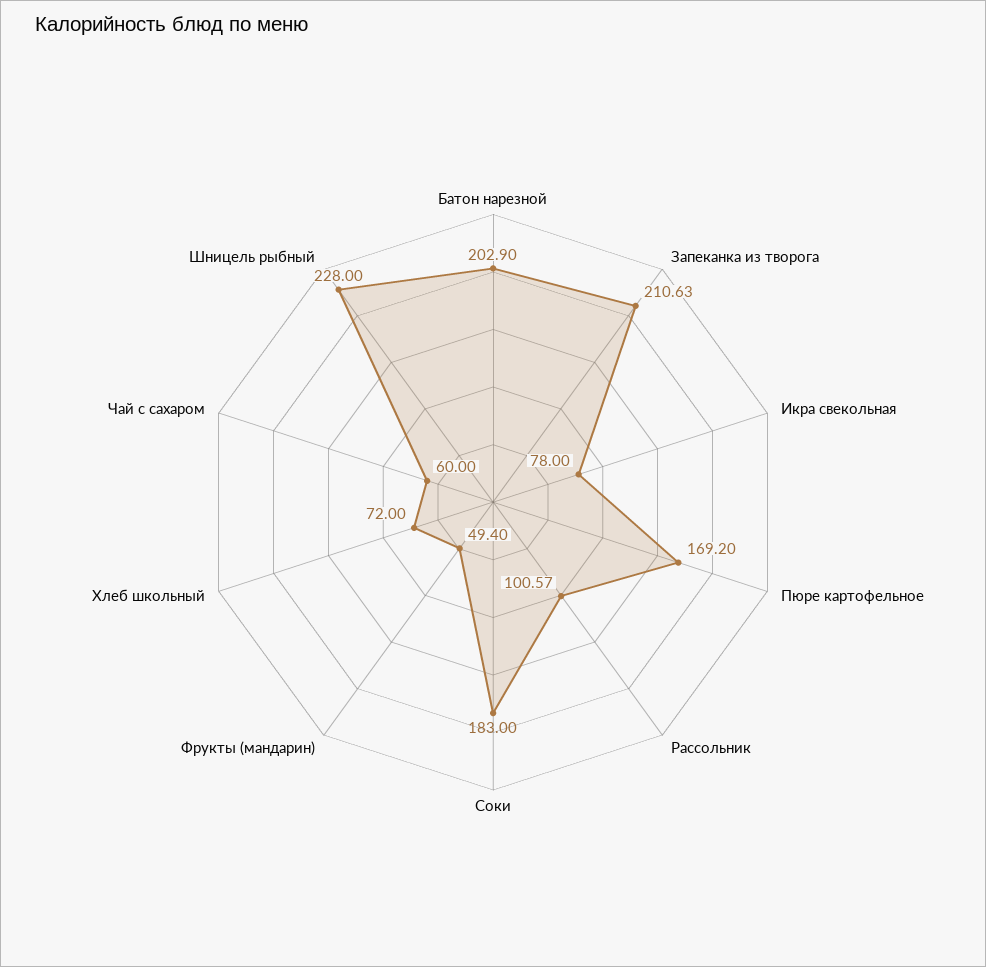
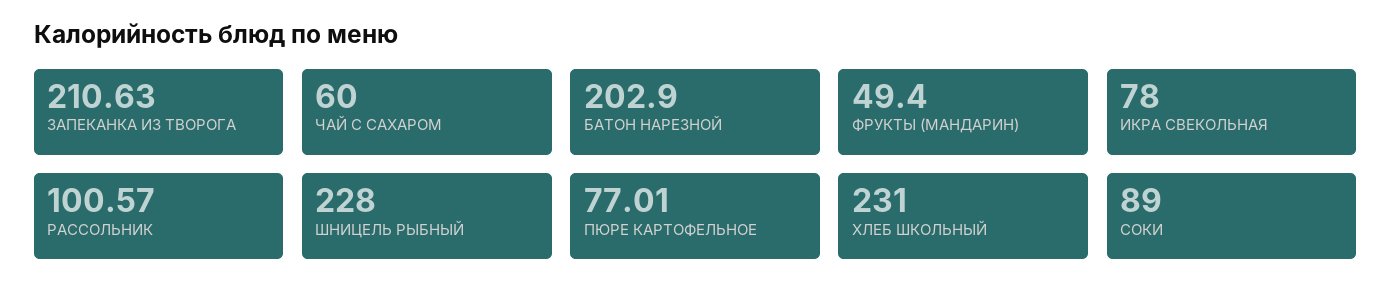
Пюре картофельное: 169.2 -> 77.01
Соки: 183 -> 89
Хлеб школьный: 72 -> 231

